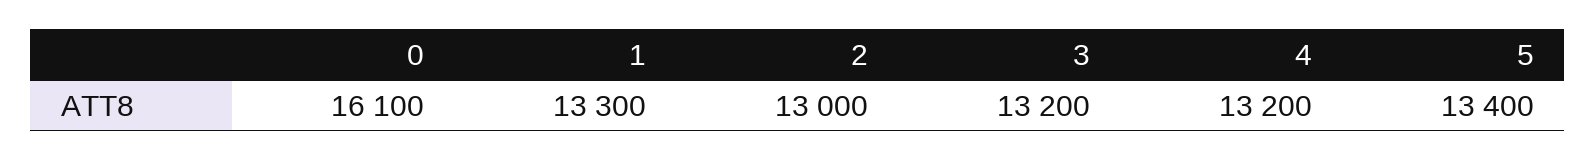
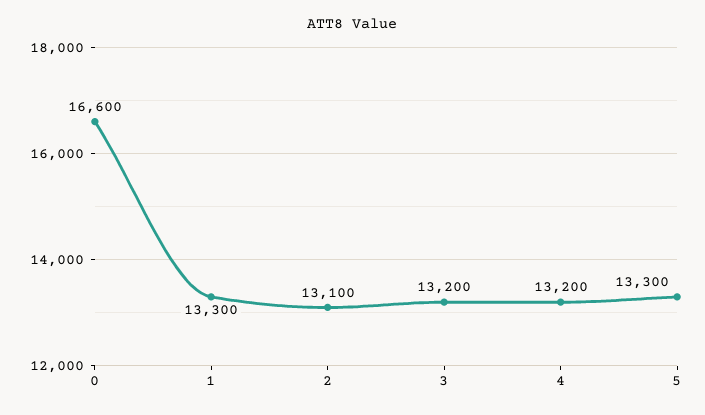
0: 16100 -> 16600
2: 13000 -> 13100
5: 13400 -> 13300

